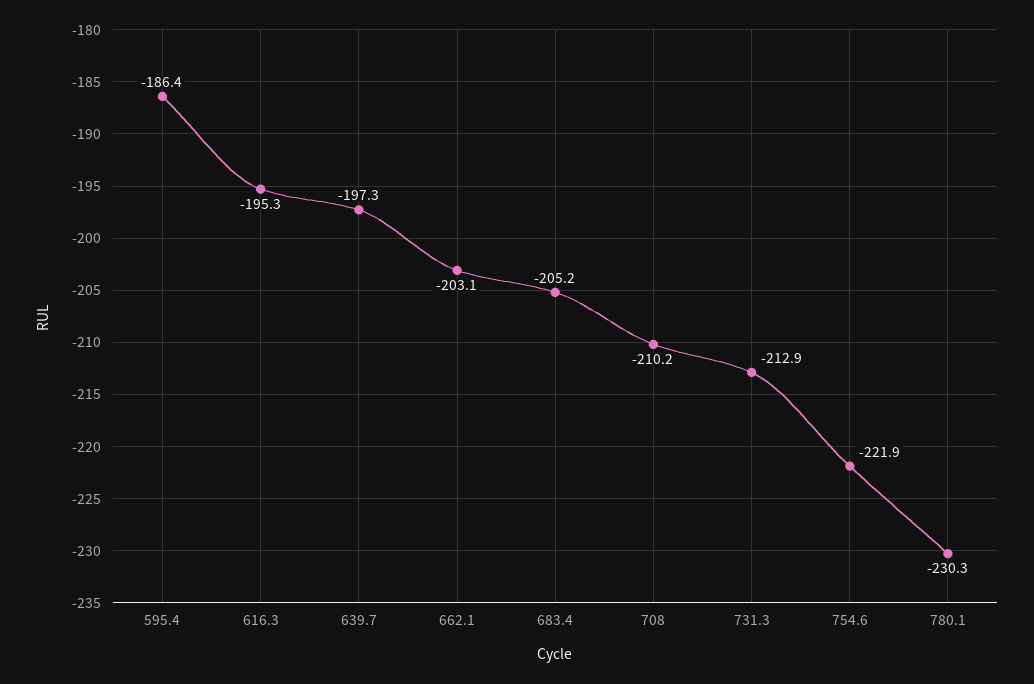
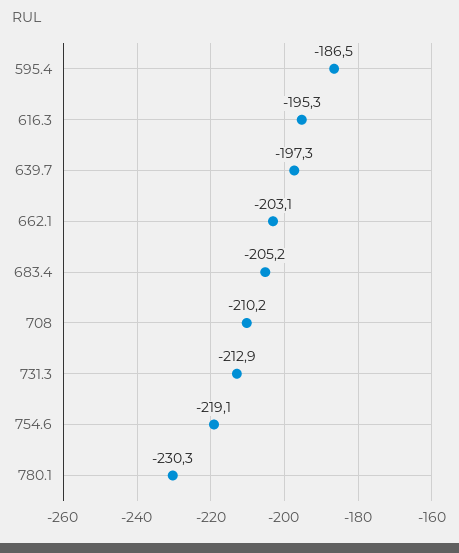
595.4: -186.4 -> -186.5
754.6: -221.9 -> -219.1

